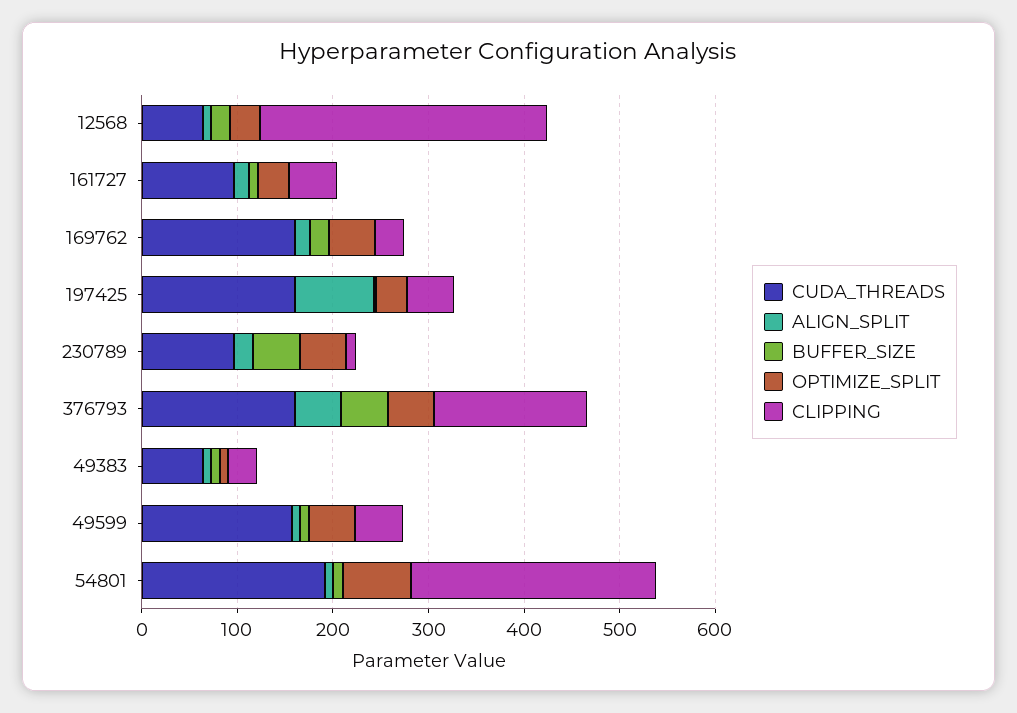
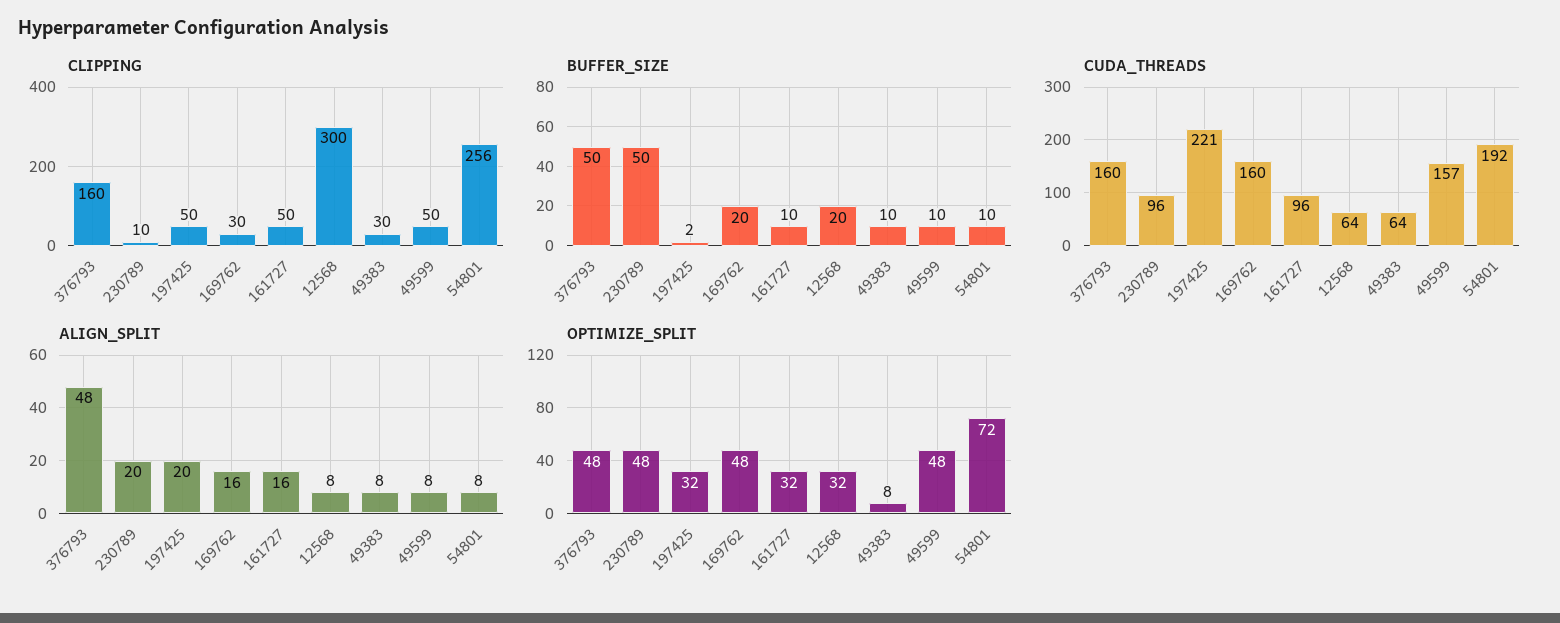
CUDA_THREADS, 197425: 160 -> 221
ALIGN_SPLIT, 197425: 80 -> 20

